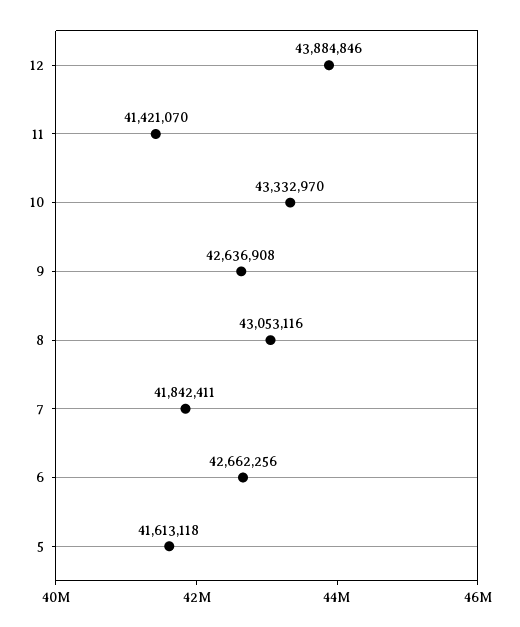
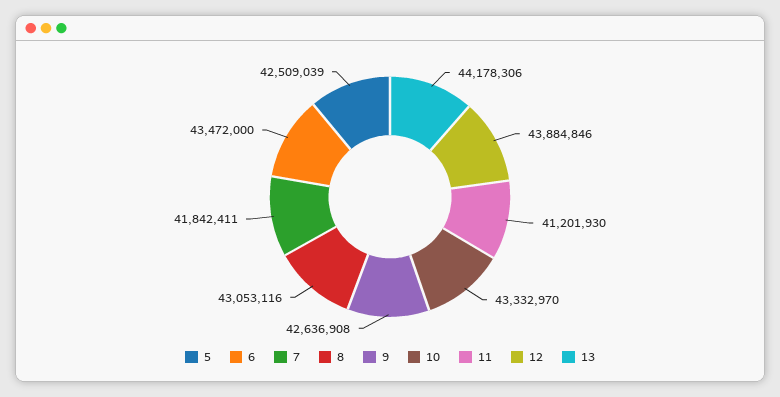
11: 41421070 -> 41201930
6: 42662256 -> 43472000
5: 41613118 -> 42509039
13: none -> 44178306

